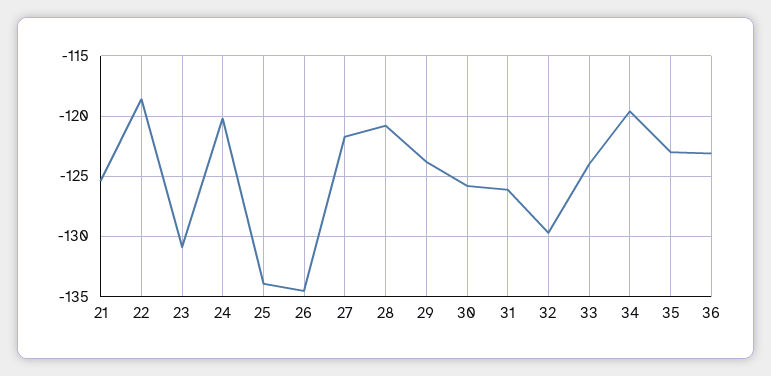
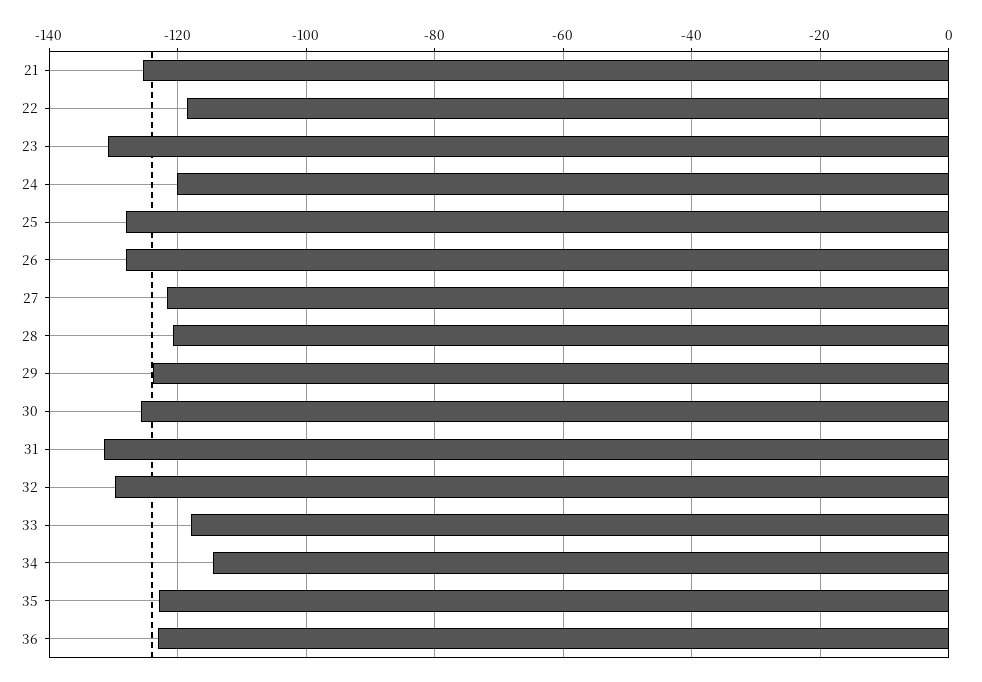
25: -134 -> -128
26: -134.5 -> -128
31: -126 -> -132
33: -124 -> -118
34: -119.5 -> -114

